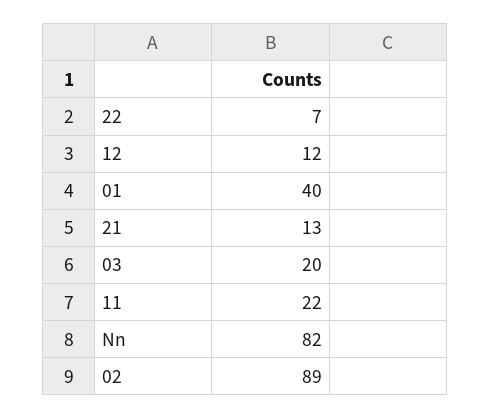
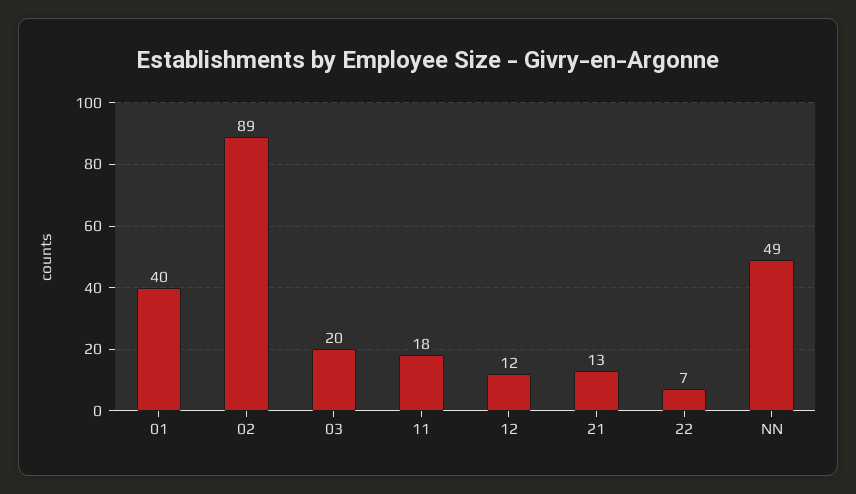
11: 22 -> 18
Nn: 82 -> 49

